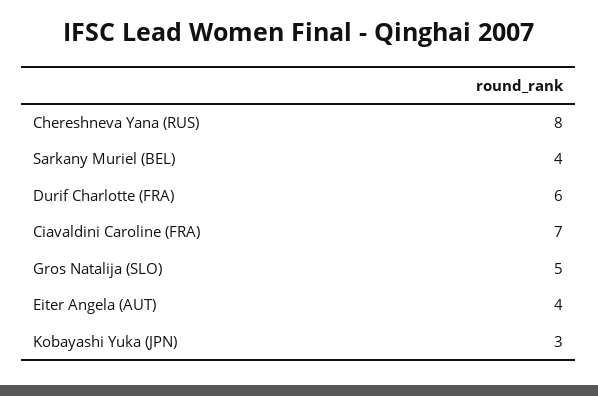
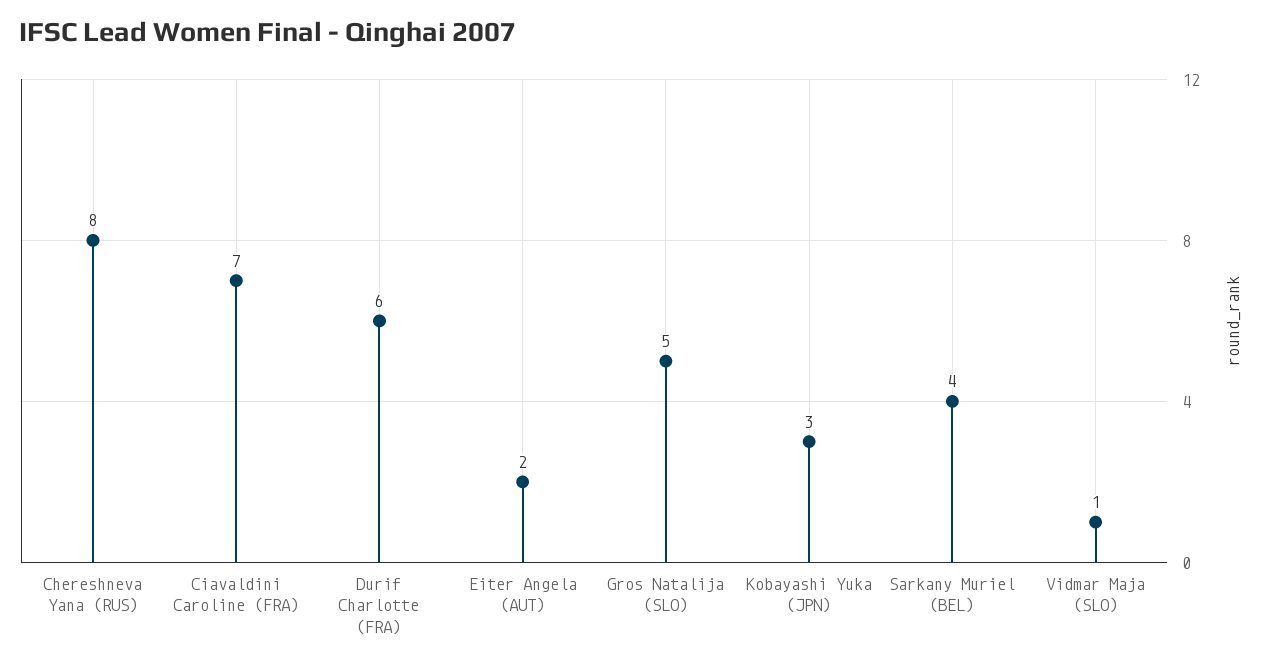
Eiter Angela (AUT): 4 -> 2
Vidmar Maja (SLO): none -> 1

